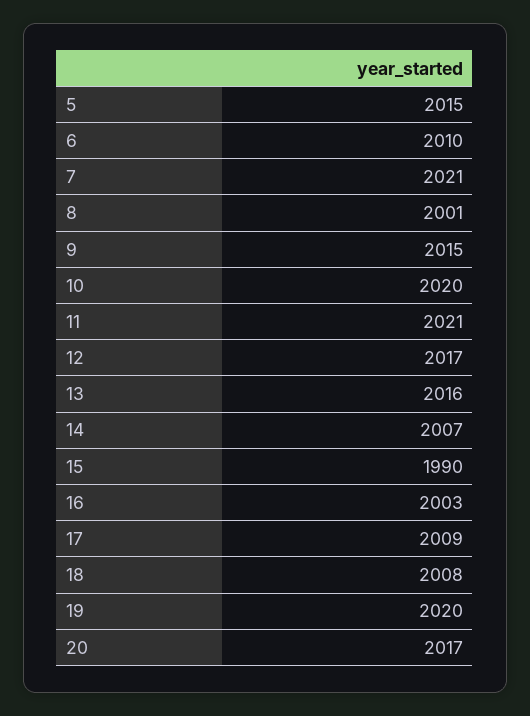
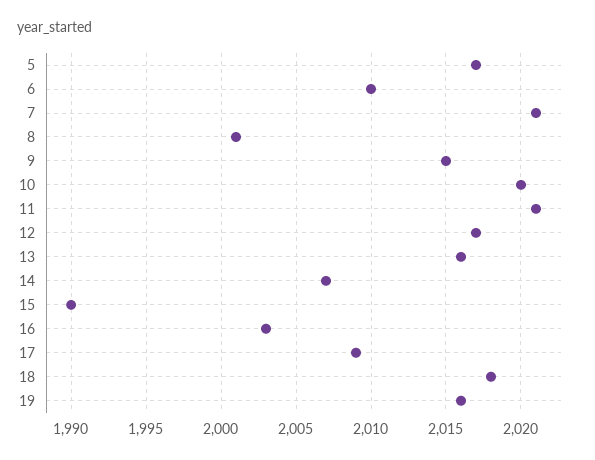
5: 2015 -> 2017
18: 2008 -> 2018
19: 2020 -> 2016
20: 2017 -> none

